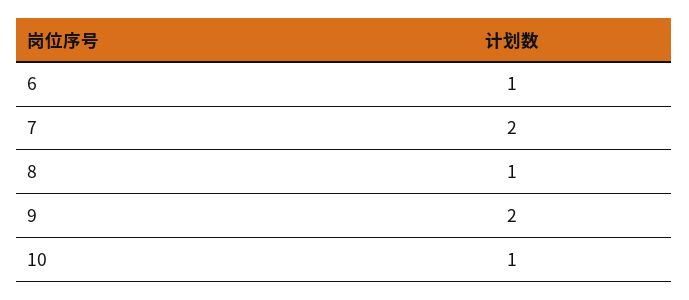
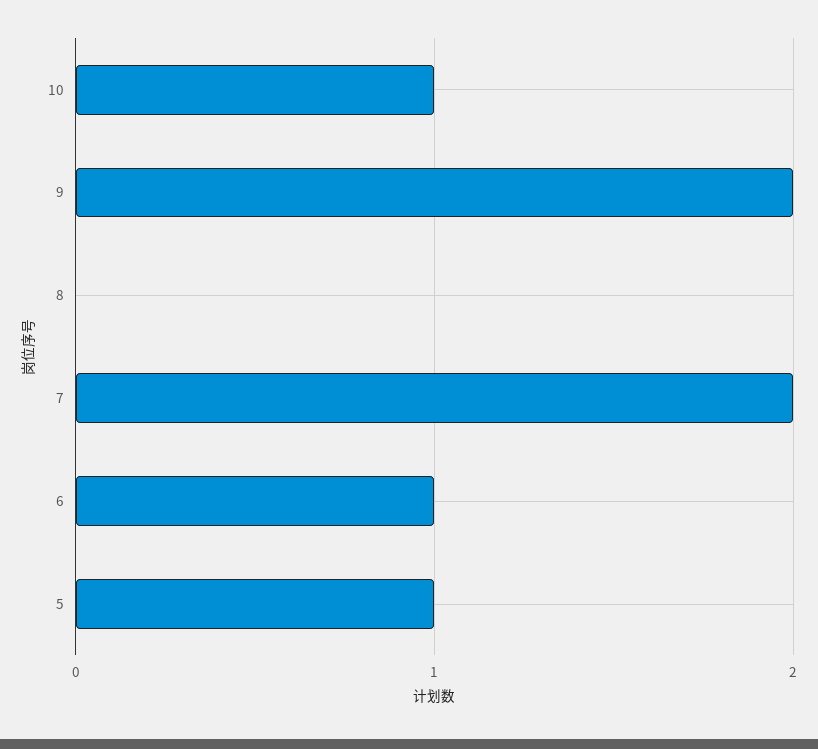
8: 1 -> 0
5: none -> 1

